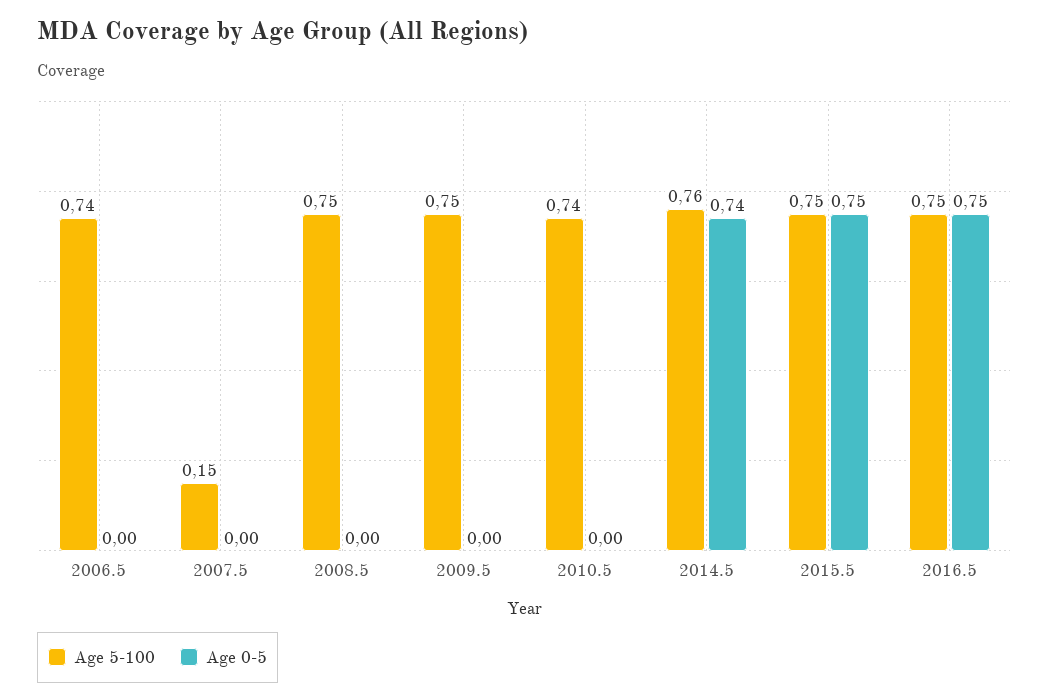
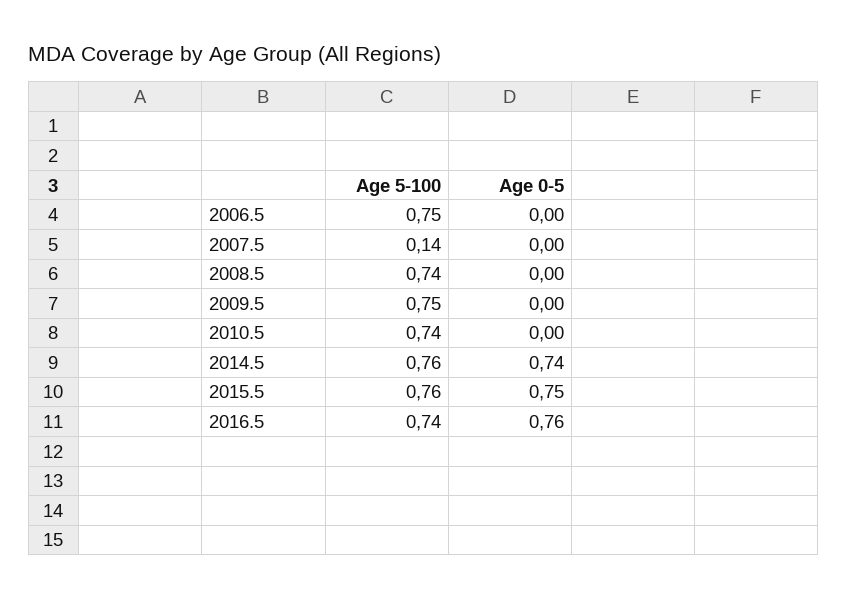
Age 5-100, 2006.5: 0.74 -> 0.75
Age 5-100, 2007.5: 0.15 -> 0.14
Age 5-100, 2008.5: 0.75 -> 0.74
Age 5-100, 2015.5: 0.75 -> 0.76
Age 5-100, 2016.5: 0.75 -> 0.74
Age 0-5, 2016.5: 0.75 -> 0.76

